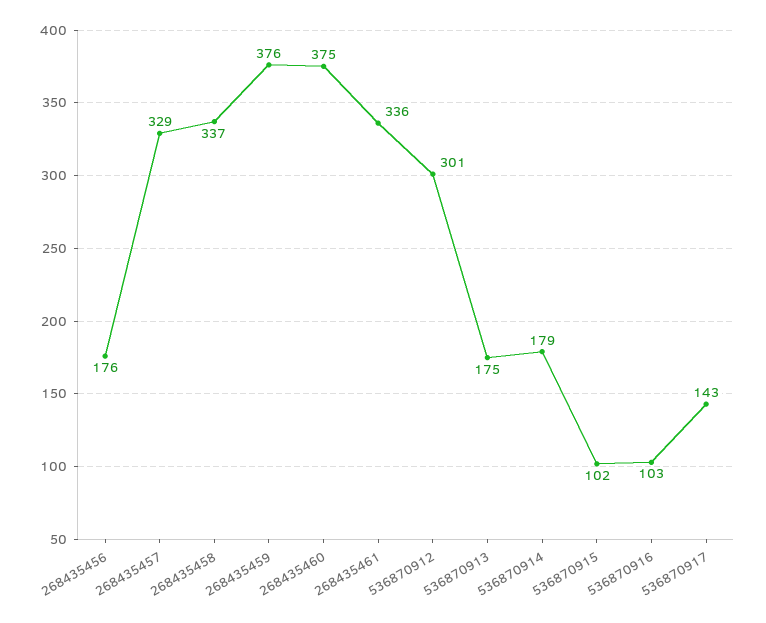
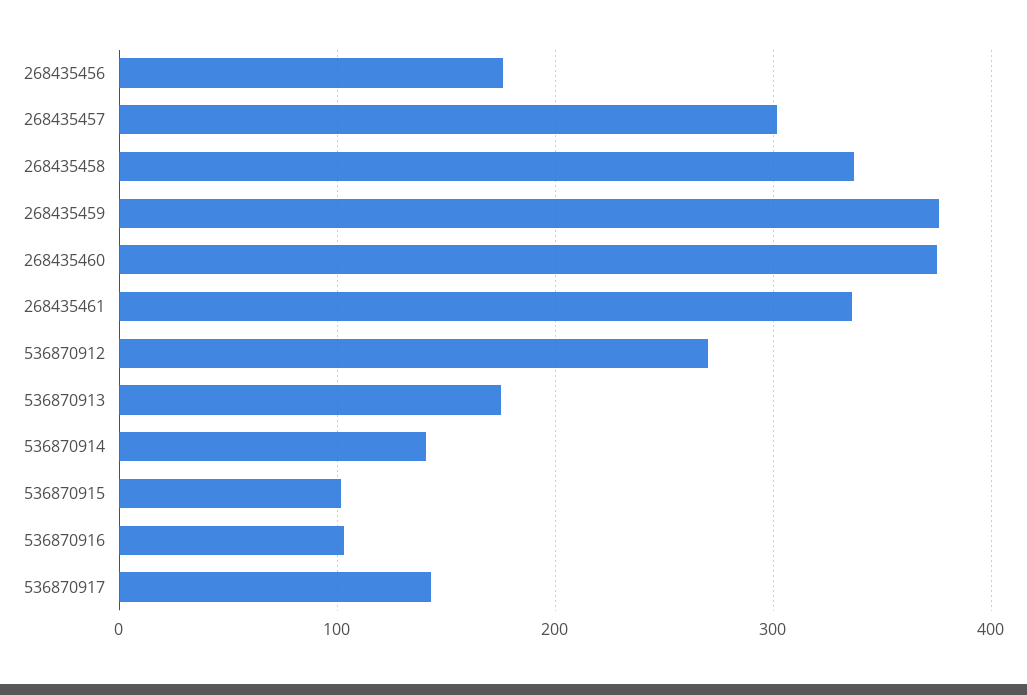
268435457: 329 -> 300
536870912: 301 -> 270
536870914: 179 -> 140

